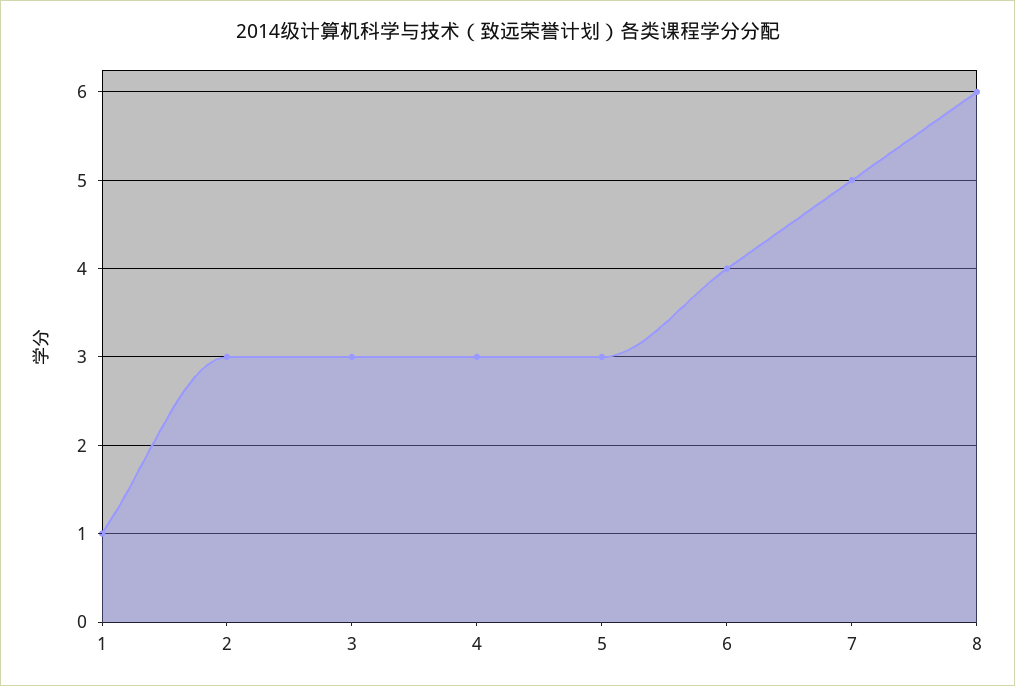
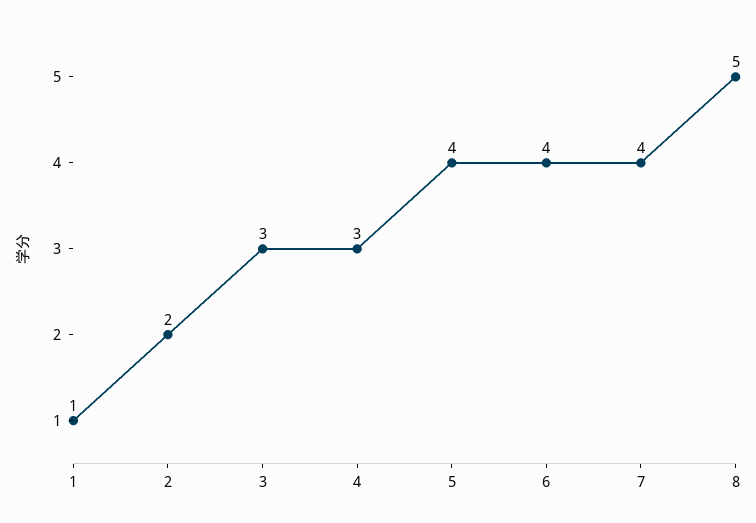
2: 3 -> 2
5: 3 -> 4
7: 5 -> 4
8: 6 -> 5

